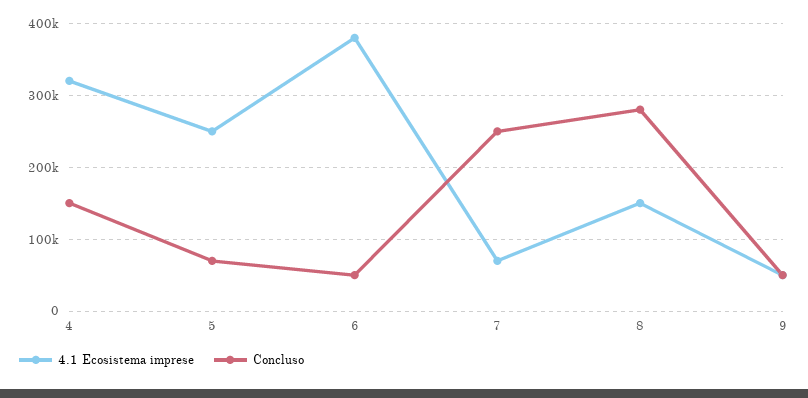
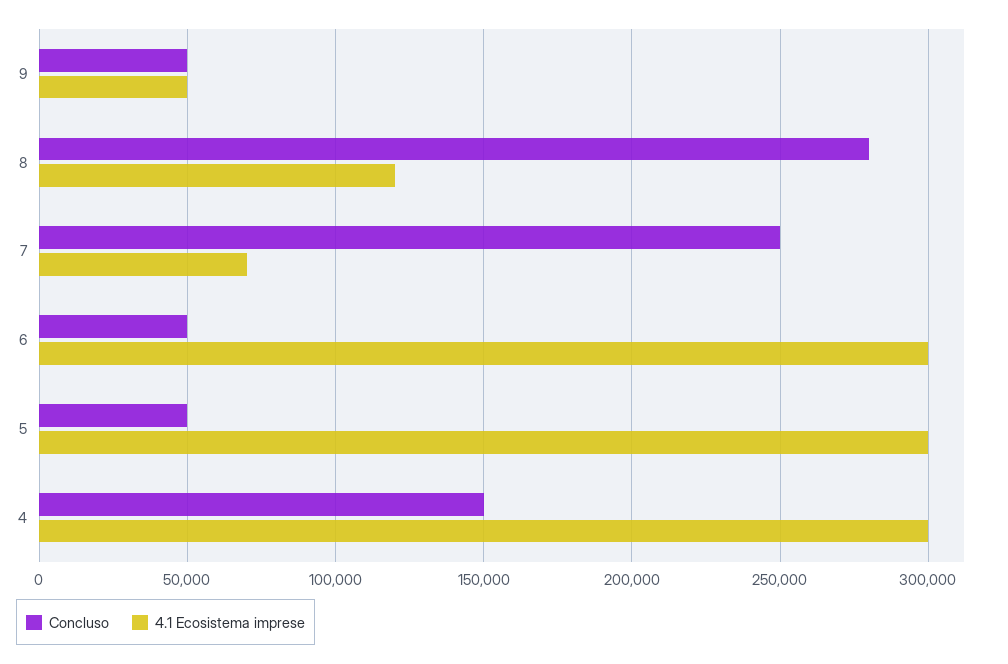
4.1 Ecosistema imprese, 4: 320000 -> 300000
4.1 Ecosistema imprese, 5: 250000 -> 300000
Concluso, 5: 70000 -> 50000
4.1 Ecosistema imprese, 6: 380000 -> 300000
4.1 Ecosistema imprese, 8: 150000 -> 120000

